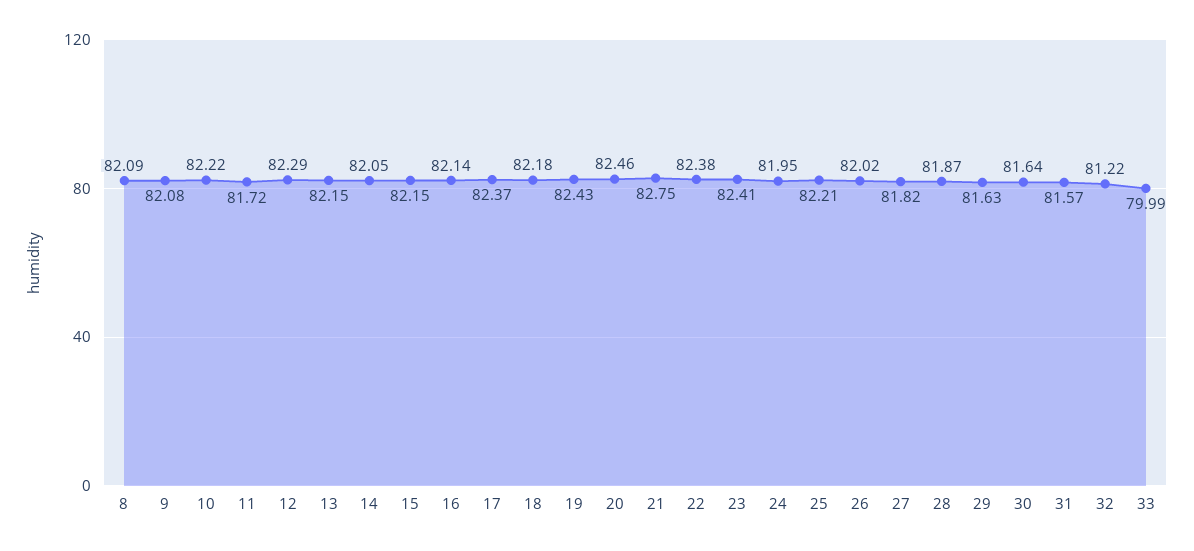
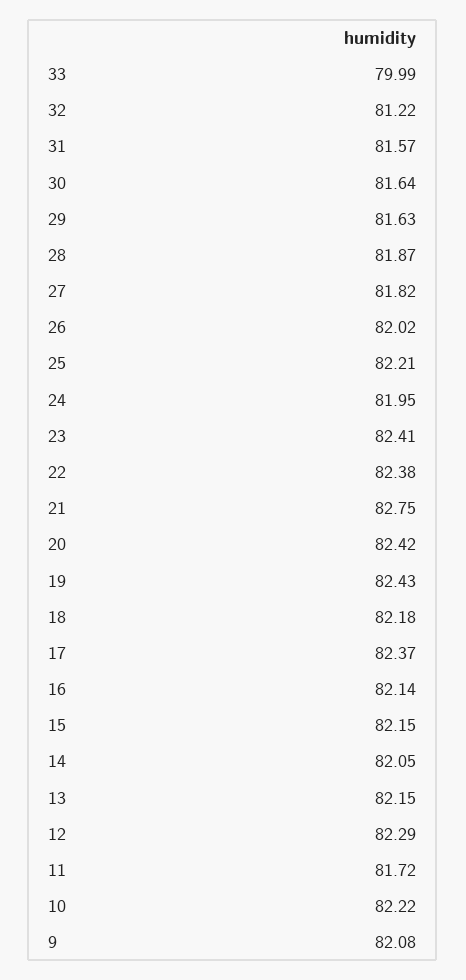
8: 82.09 -> none
20: 82.46 -> 82.42

